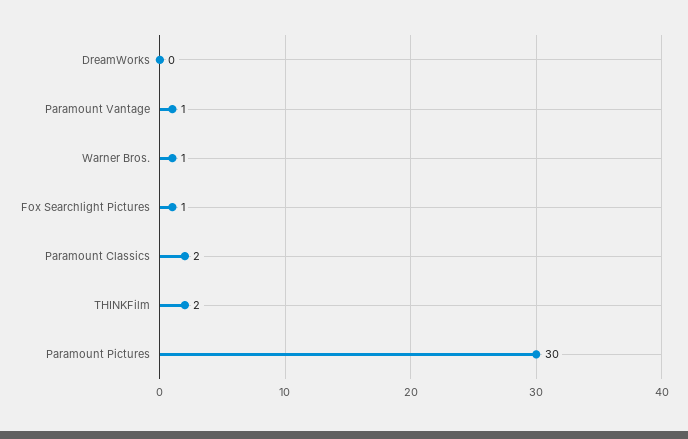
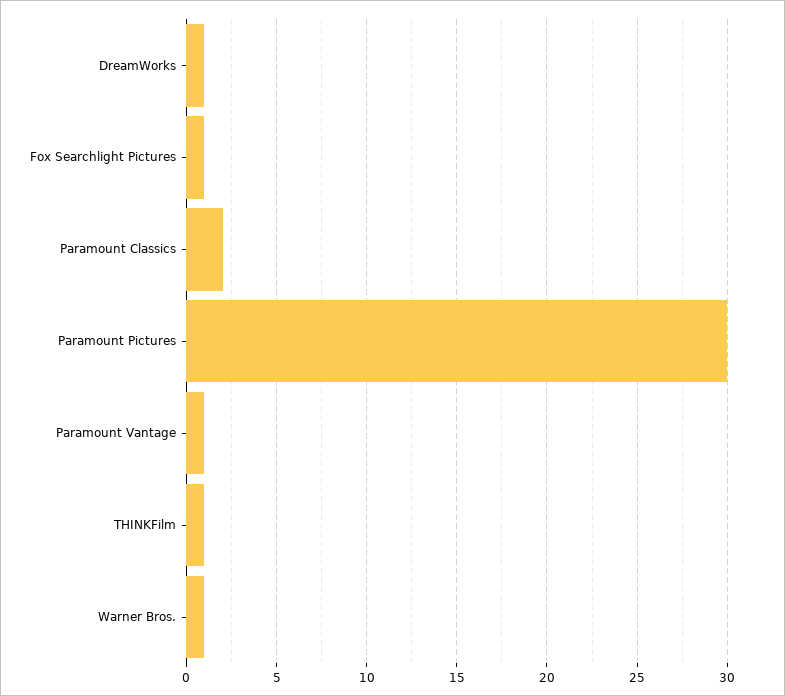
DreamWorks: 0 -> 1
THINKFilm: 2 -> 1

